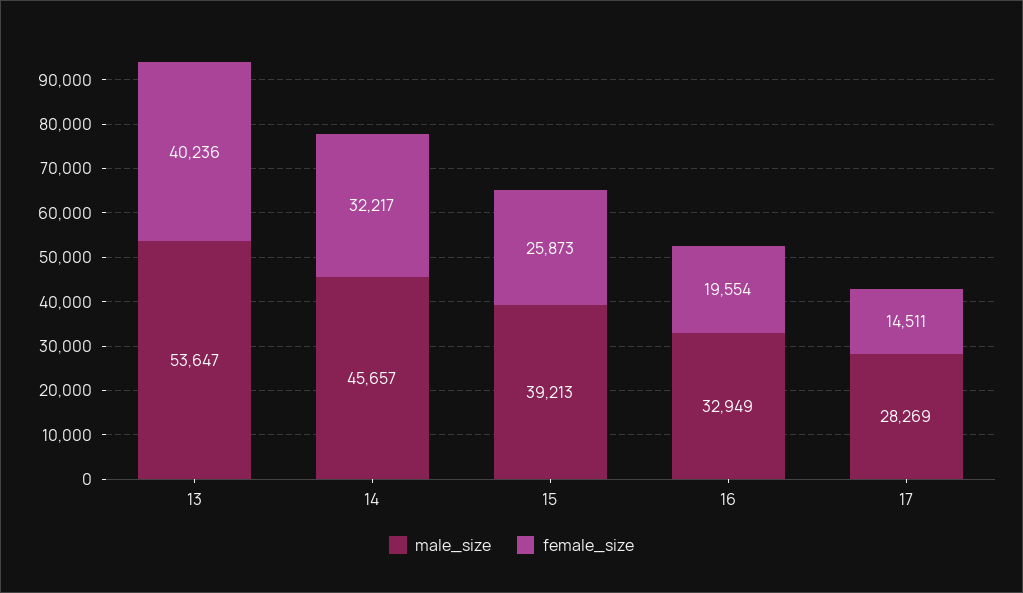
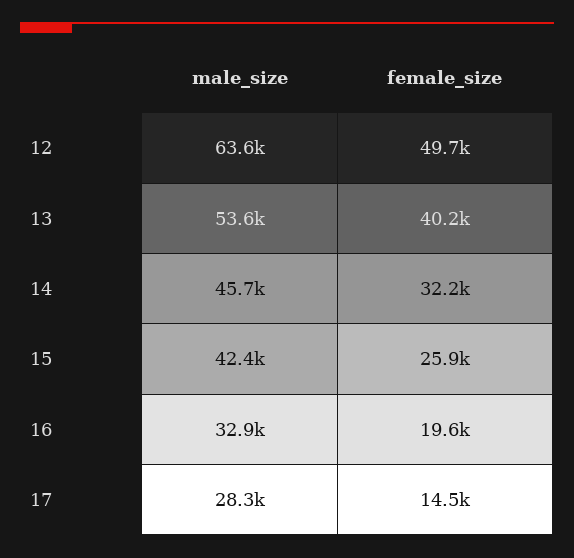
male_size, 15: 39213 -> 42400
male_size, 12: none -> 63600
female_size, 12: none -> 49700

